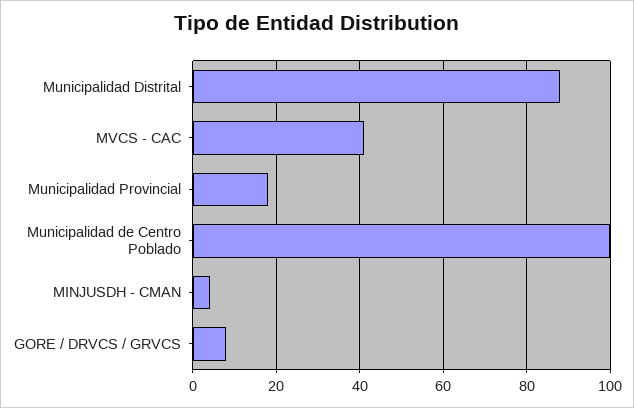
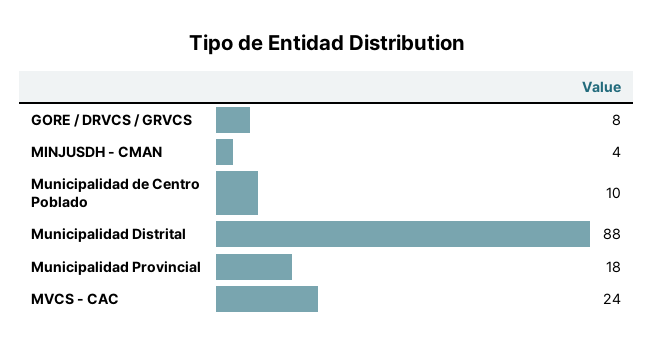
MVCS - CAC: 40 -> 24
Municipalidad de Centro Poblado: 100 -> 10

